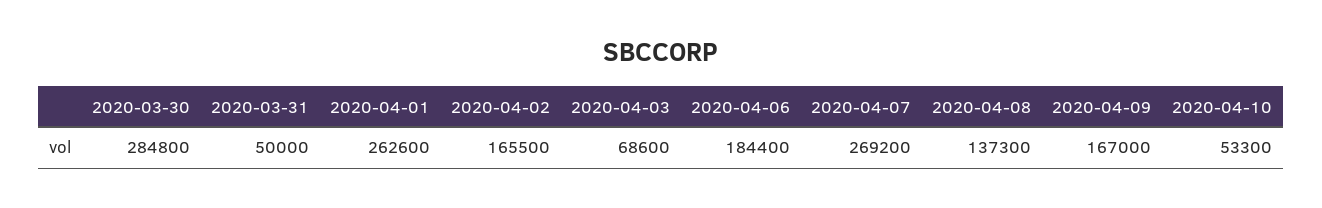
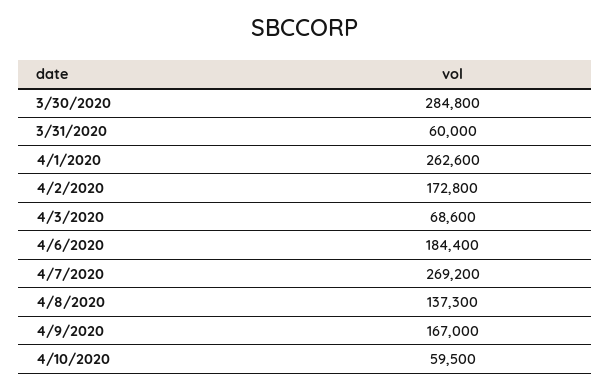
2020-03-31: 50000 -> 60000
2020-04-02: 165500 -> 172800
2020-04-10: 53300 -> 59500

